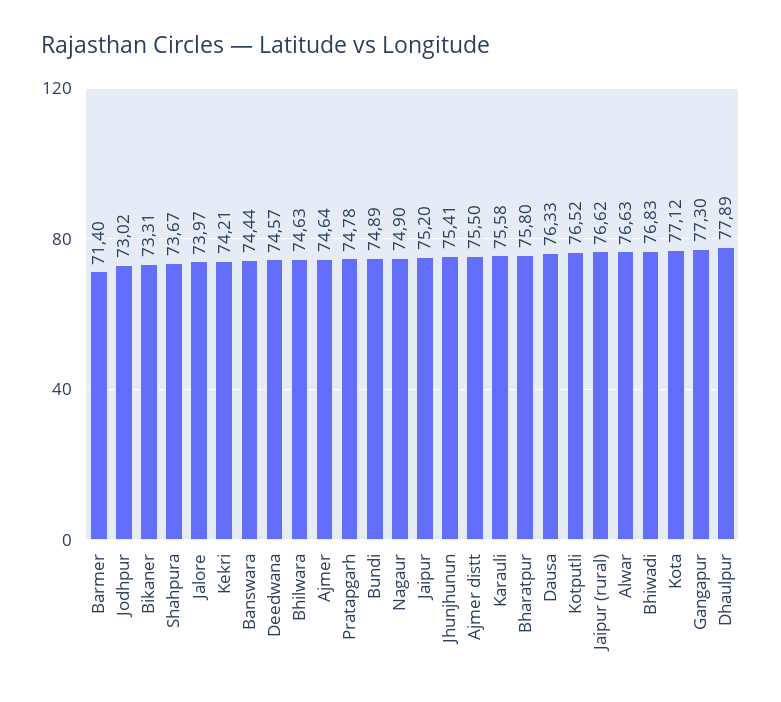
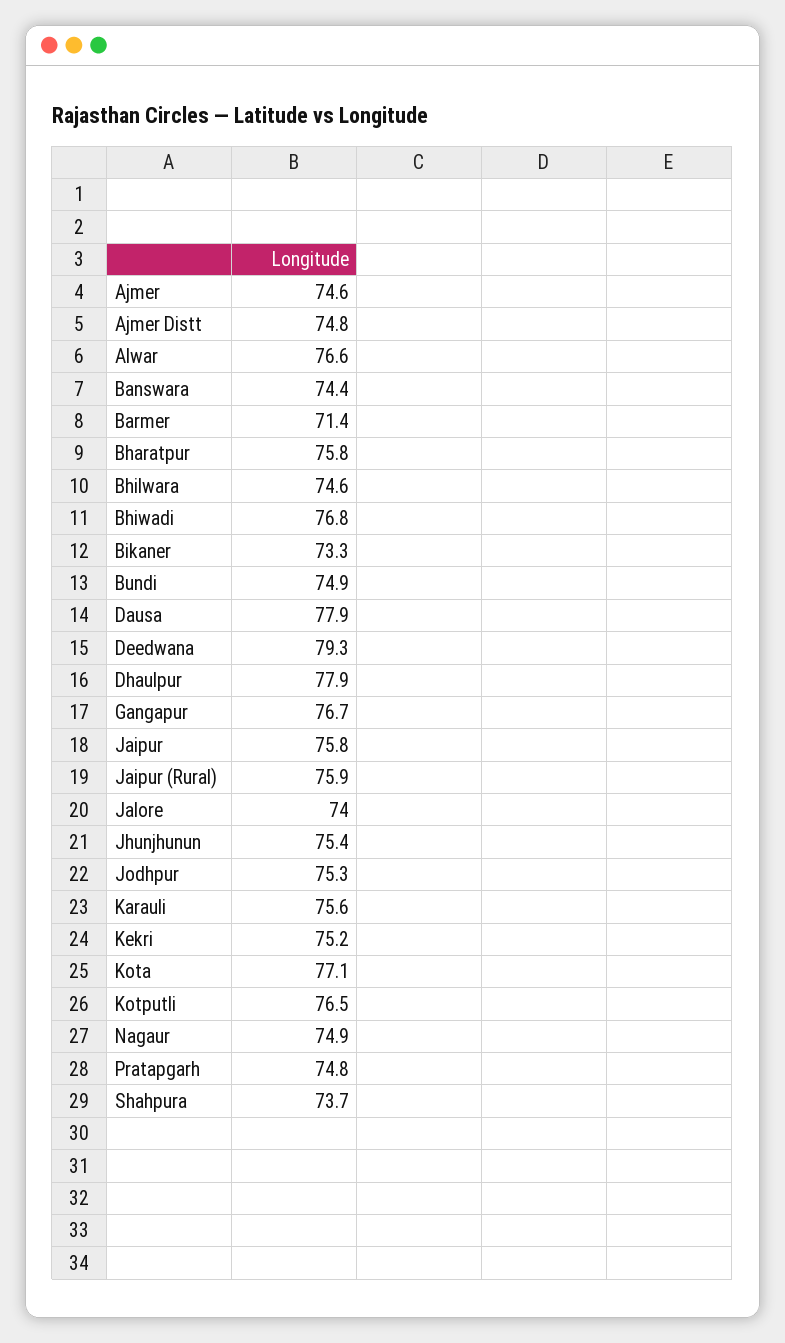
Jodhpur: 73.02 -> 75.3
Kekri: 74.21 -> 75.2
Deedwana: 74.57 -> 79.3
Jaipur: 75.2 -> 75.8
Ajmer distt: 75.5 -> 74.8
Dausa: 76.33 -> 77.9
Jaipur (rural): 76.62 -> 75.9
Gangapur: 77.3 -> 76.7

